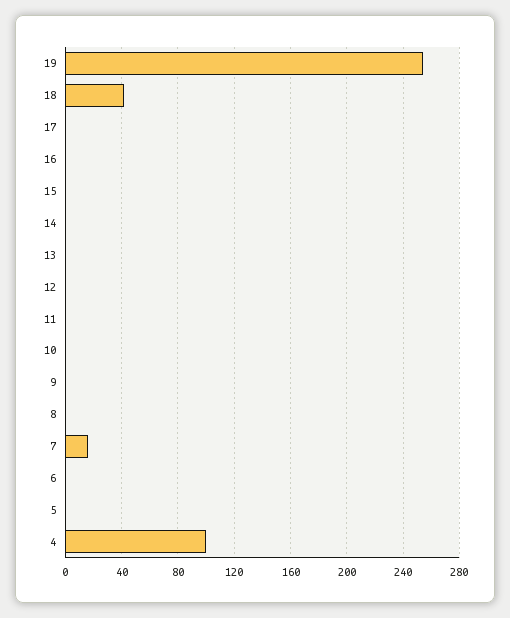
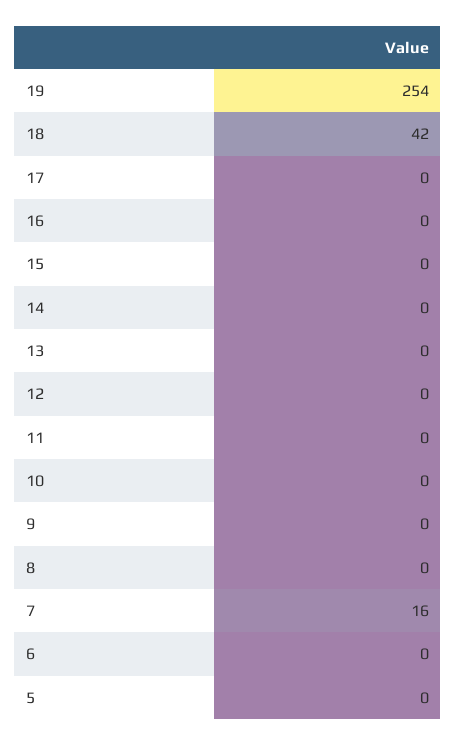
4: 100 -> none

